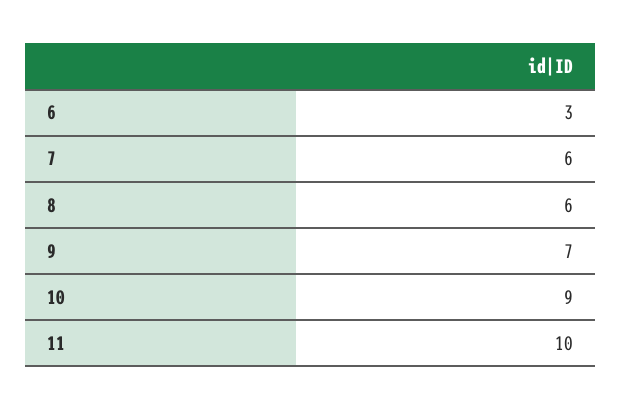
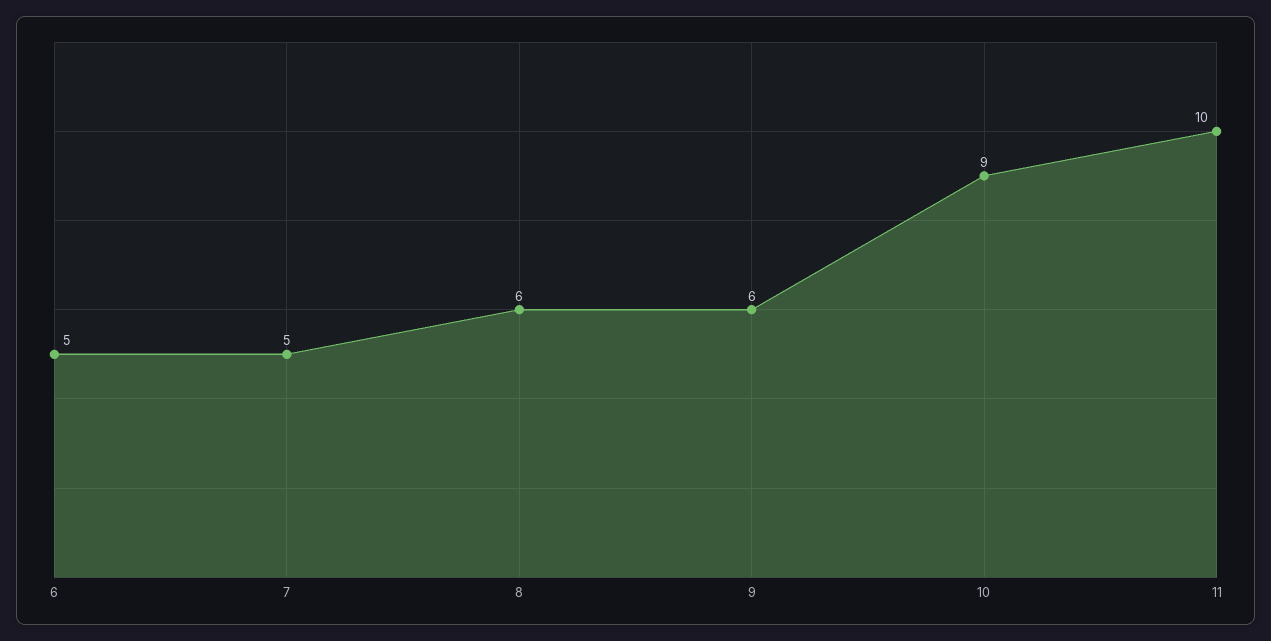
6: 3 -> 5
7: 6 -> 5
9: 7 -> 6

